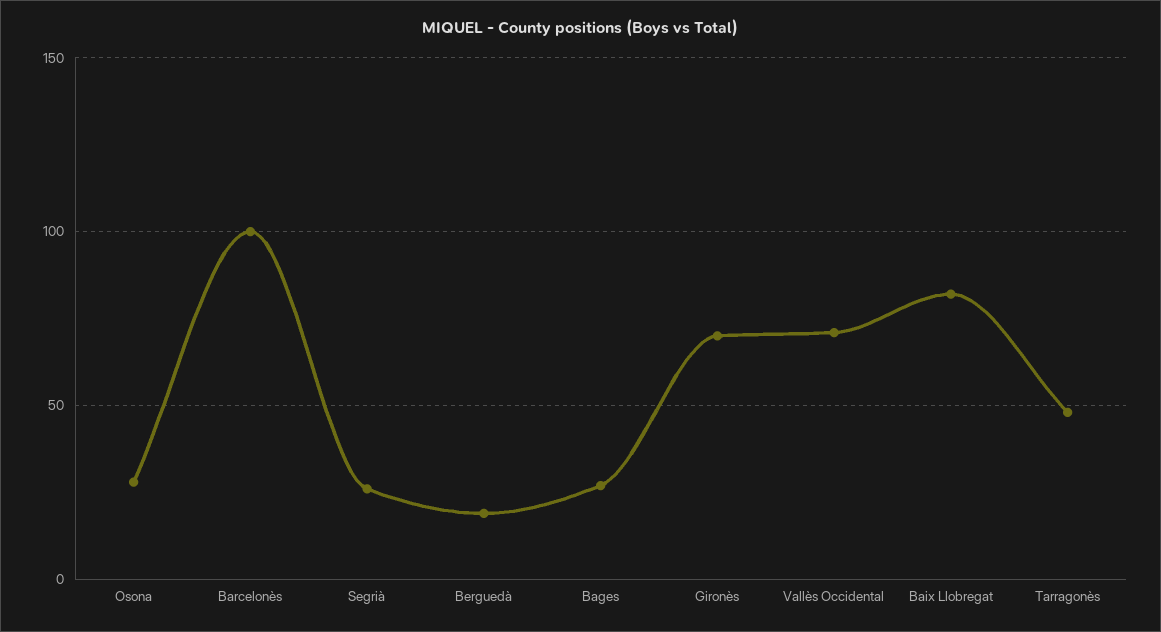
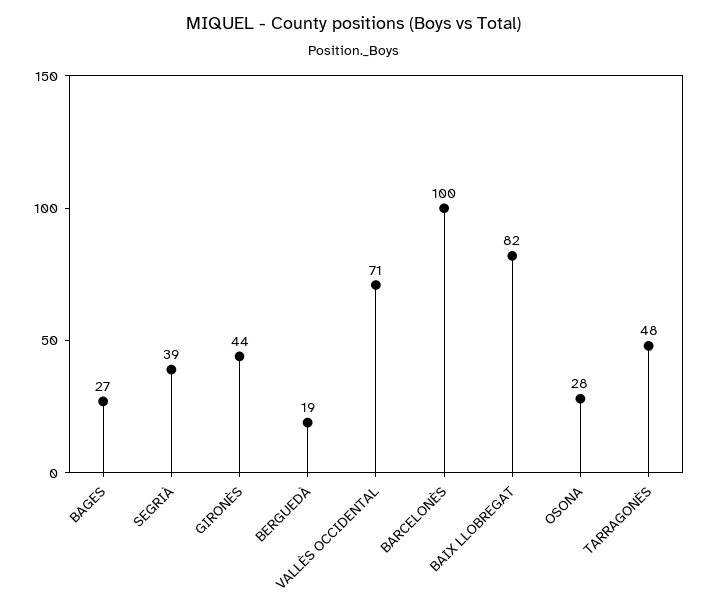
Segrià: 25 -> 39
Gironès: 70 -> 44

